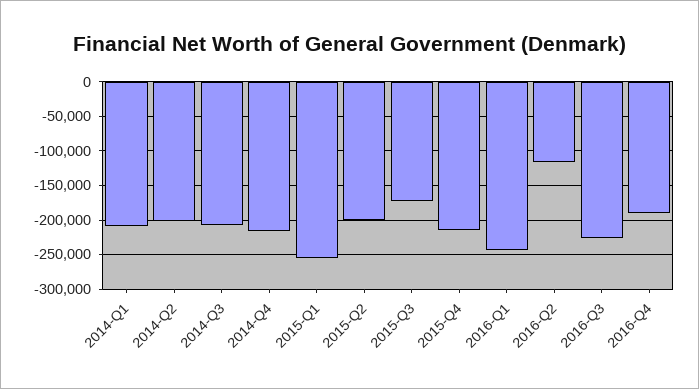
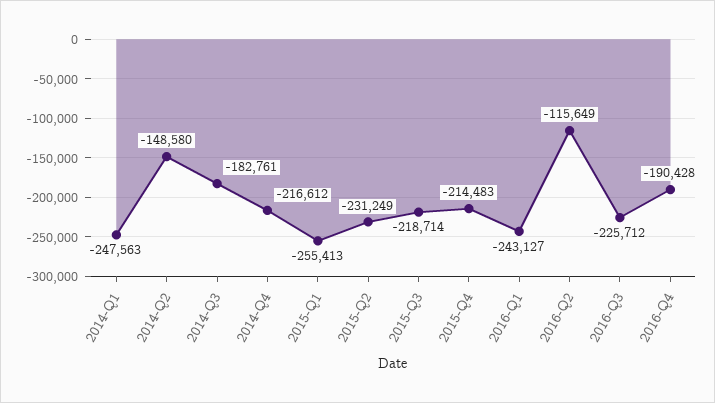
2014-Q1: -210000 -> -247563
2014-Q2: -200000 -> -148580
2014-Q3: -210000 -> -182761
2015-Q2: -200000 -> -231249
2015-Q3: -170000 -> -218714

